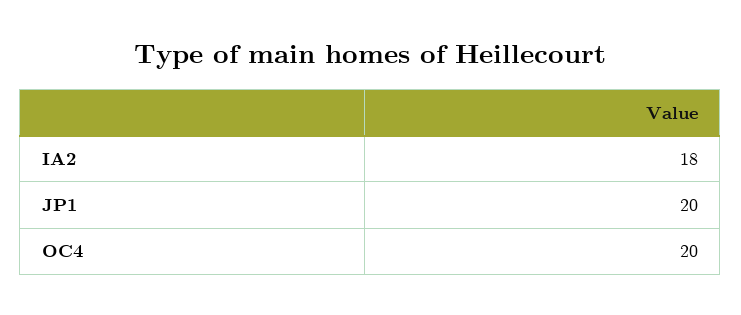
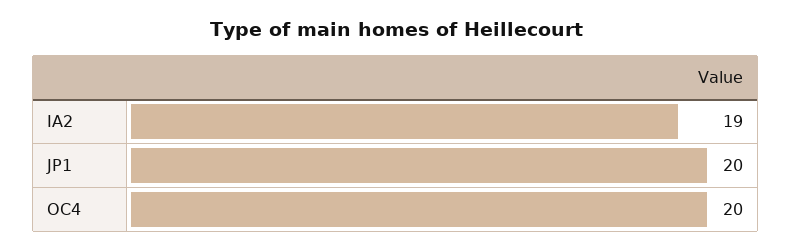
IA2: 18 -> 19

